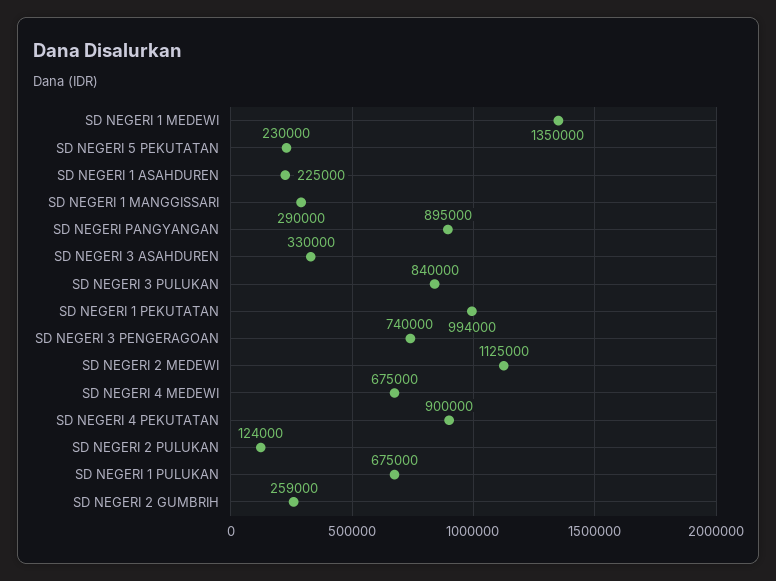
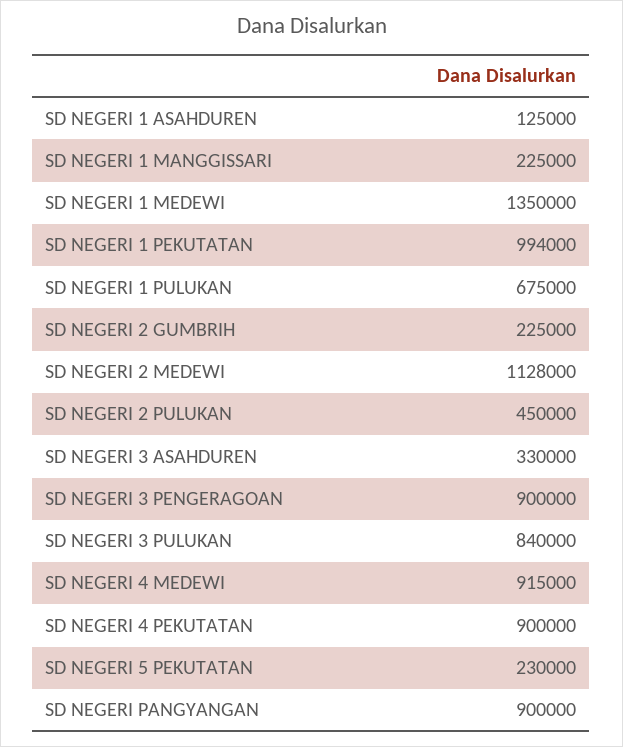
SD NEGERI 1 ASAHDUREN: 225000 -> 125000
SD NEGERI 1 MANGGISSARI: 290000 -> 225000
SD NEGERI PANGYANGAN: 895000 -> 900000
SD NEGERI 3 PENGERAGOAN: 740000 -> 900000
SD NEGERI 2 MEDEWI: 1125000 -> 1128000
SD NEGERI 4 MEDEWI: 675000 -> 915000
SD NEGERI 2 PULUKAN: 124000 -> 450000
SD NEGERI 2 GUMBRIH: 259000 -> 225000

